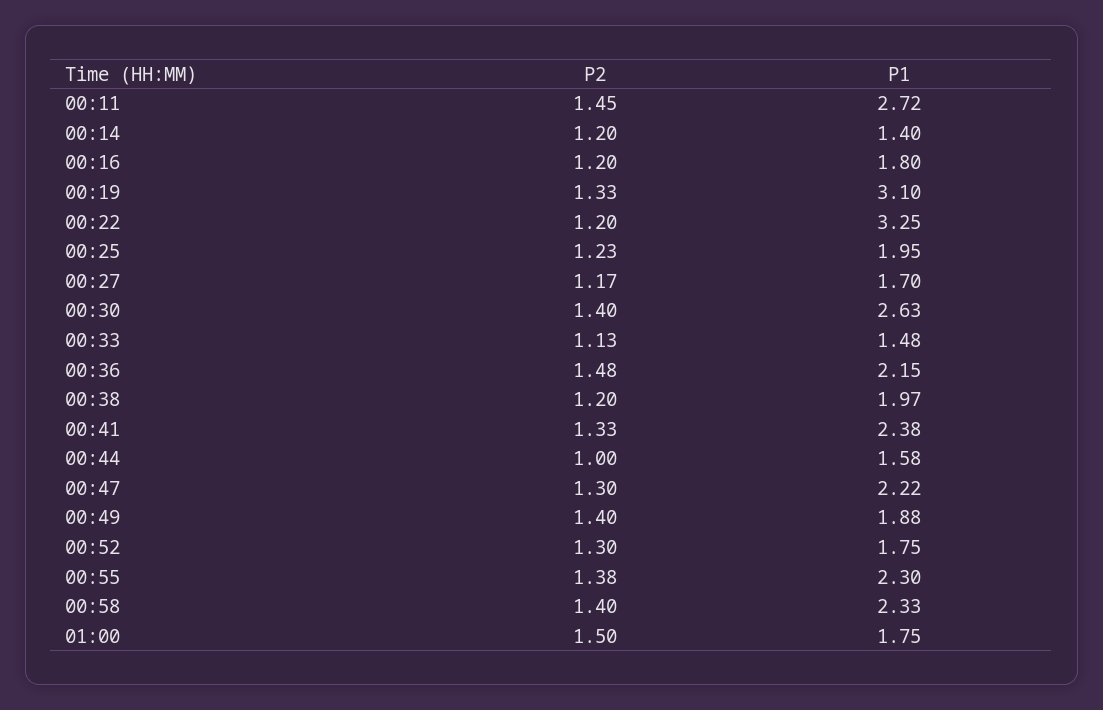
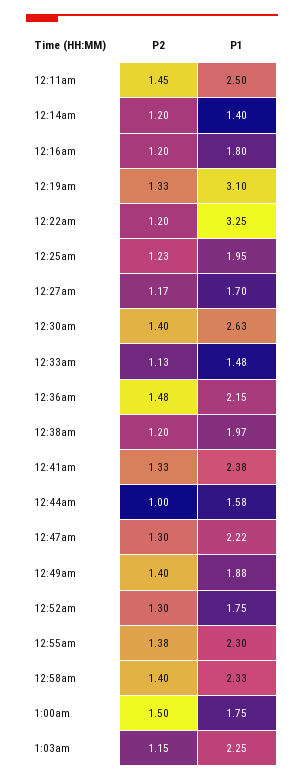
P1, 00:11: 2.72 -> 2.5
P2, 1:03am: none -> 1.15
P1, 1:03am: none -> 2.25

